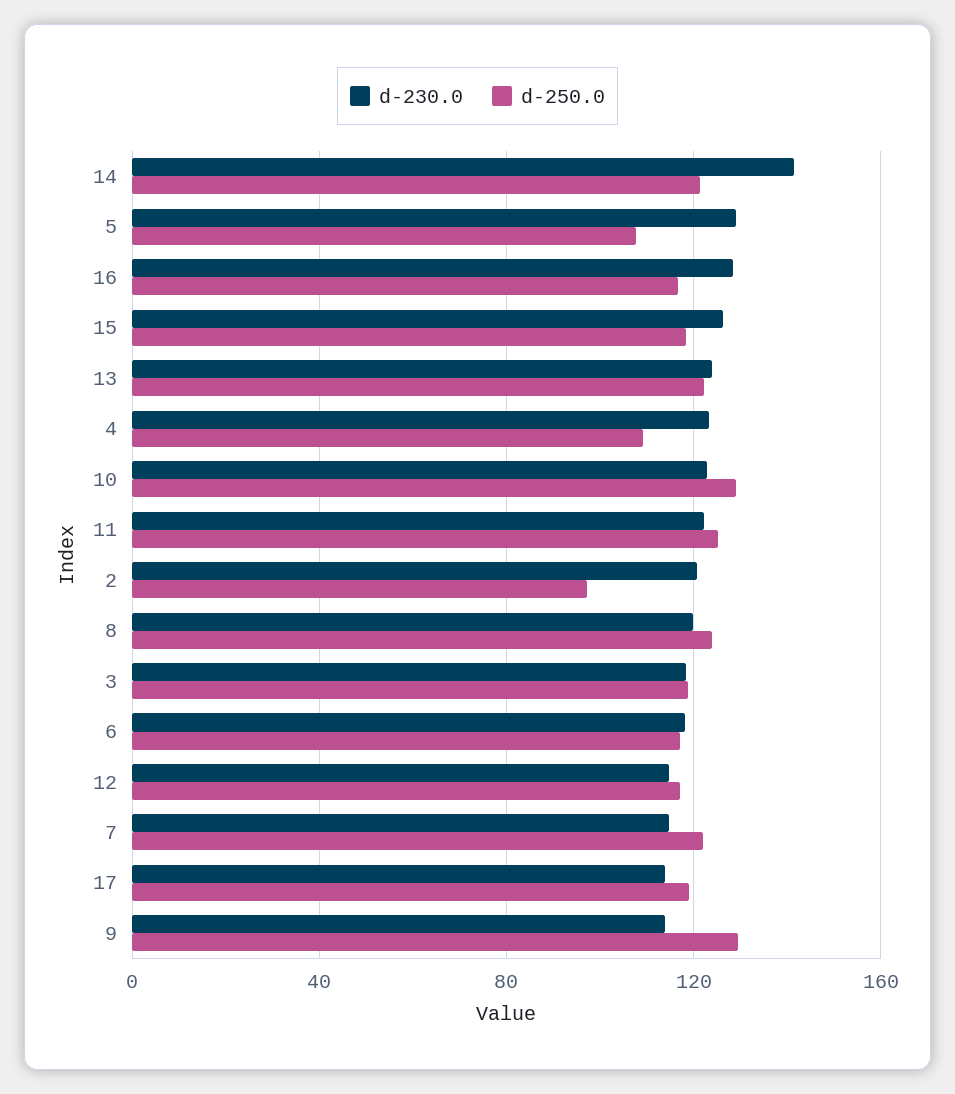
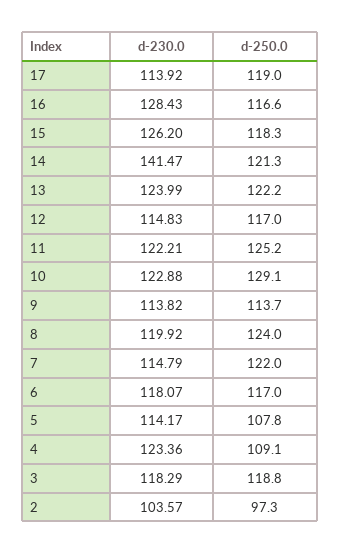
d-230.0, 5: 130 -> 114.17
d-230.0, 2: 120 -> 103.57
d-250.0, 9: 130 -> 113.7

